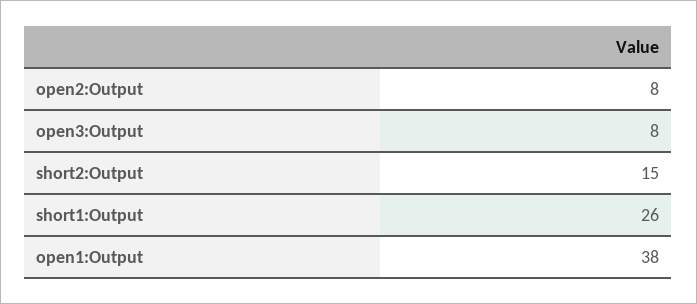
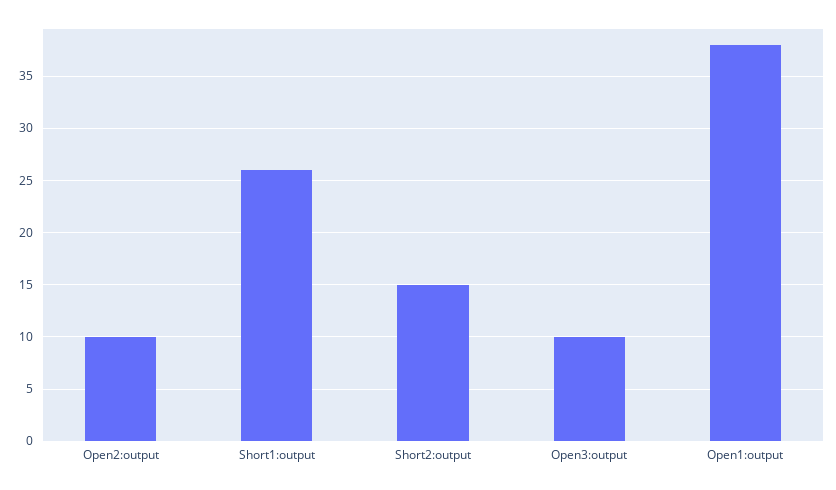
open2:Output: 8 -> 10
open3:Output: 8 -> 10

